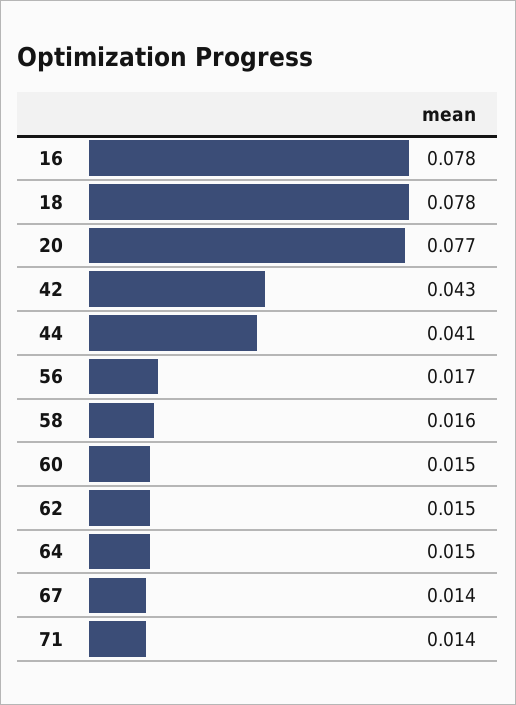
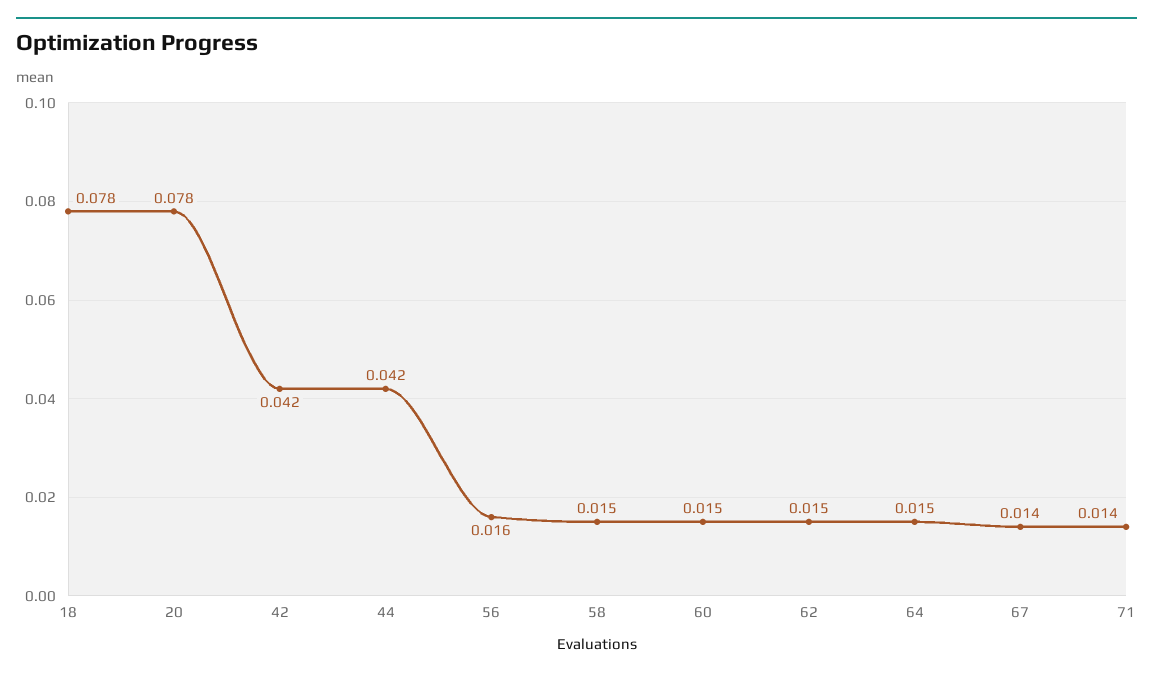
16: 0.078 -> none
20: 0.077 -> 0.078
42: 0.043 -> 0.042
44: 0.041 -> 0.042
56: 0.017 -> 0.016
58: 0.016 -> 0.015

